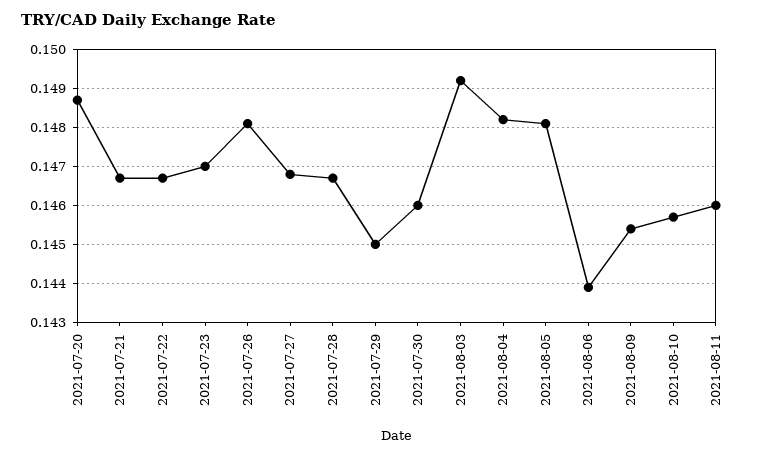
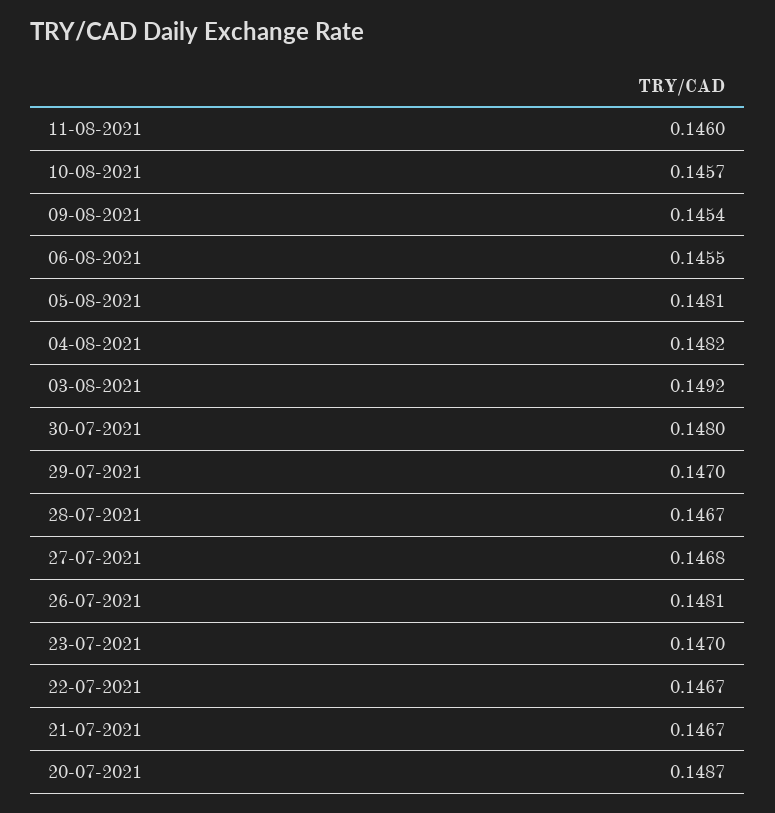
2021-07-29: 0.145 -> 0.147
2021-07-30: 0.146 -> 0.148
2021-08-06: 0.144 -> 0.1455

